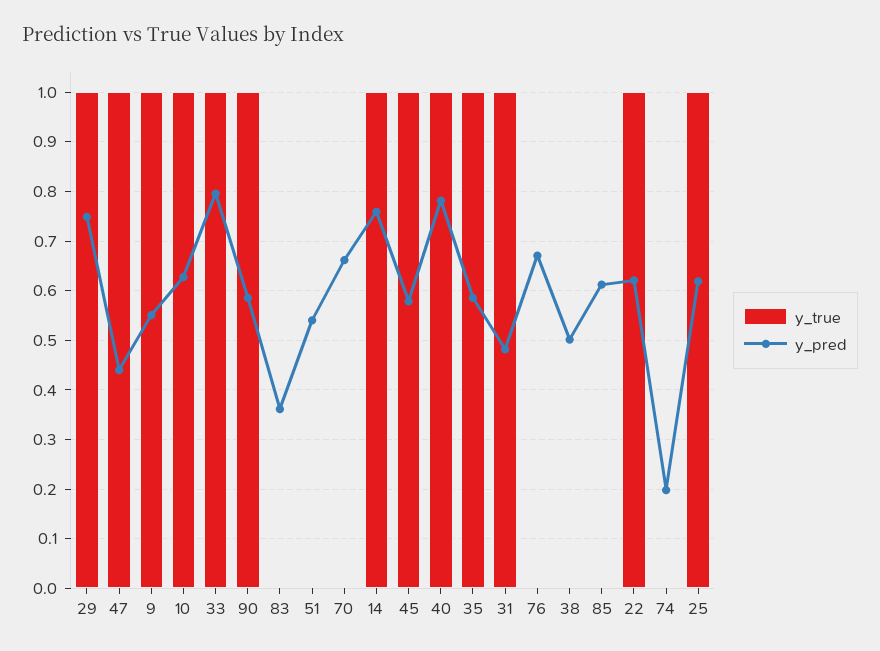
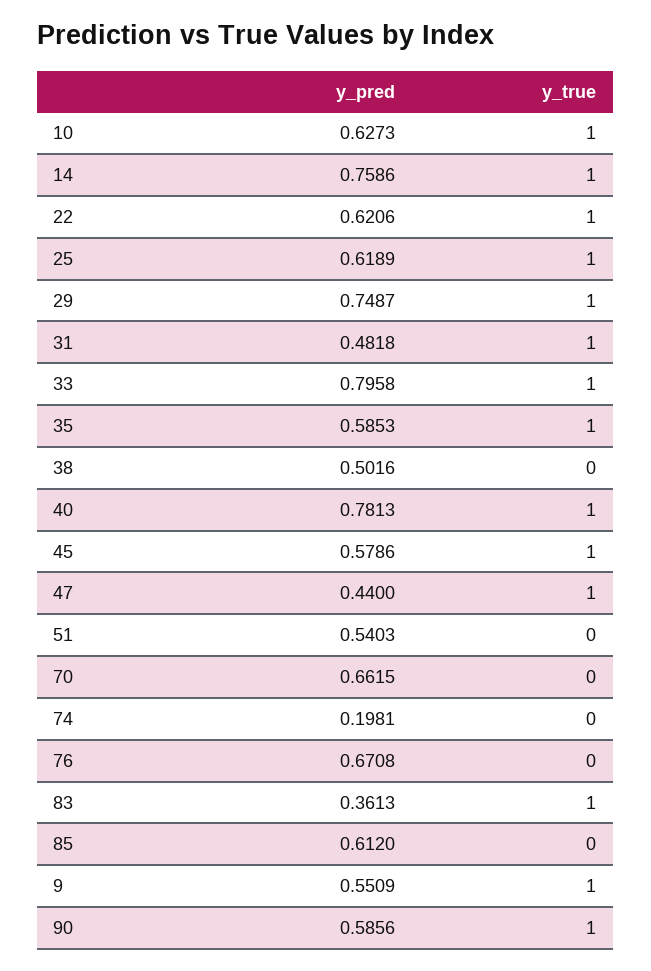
y_true, 83: 0 -> 1

